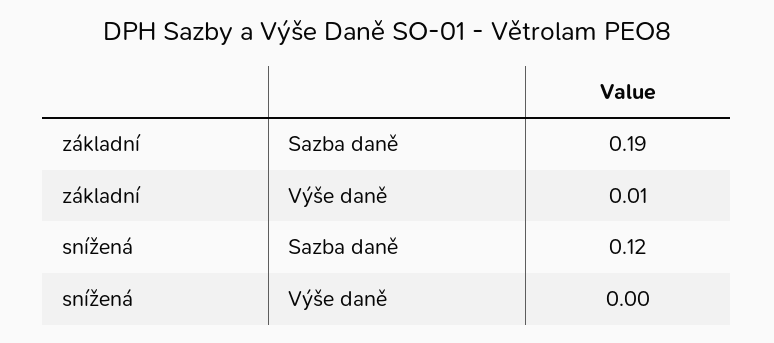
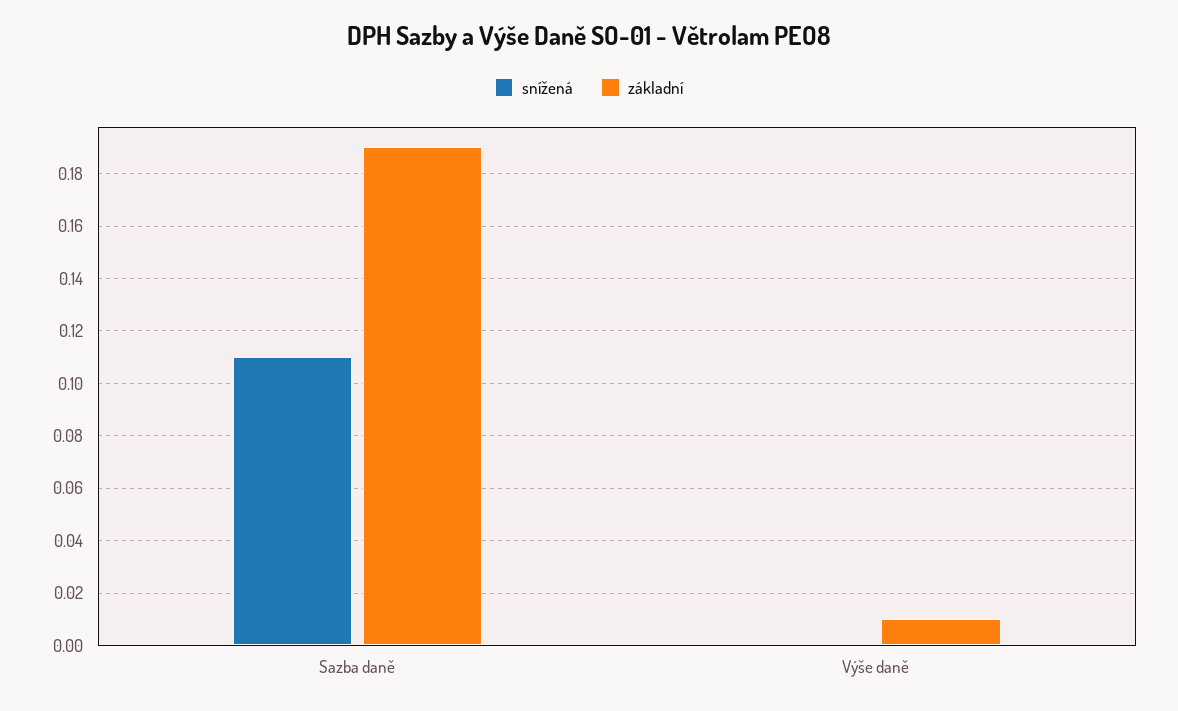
snížená, Sazba daně: 0.12 -> 0.11

